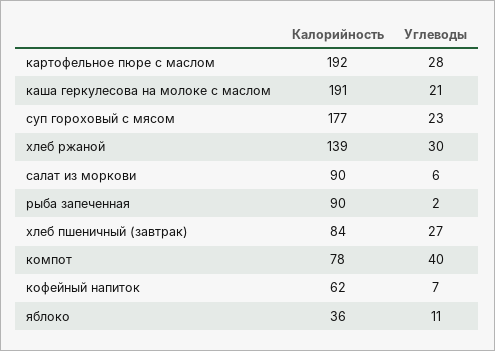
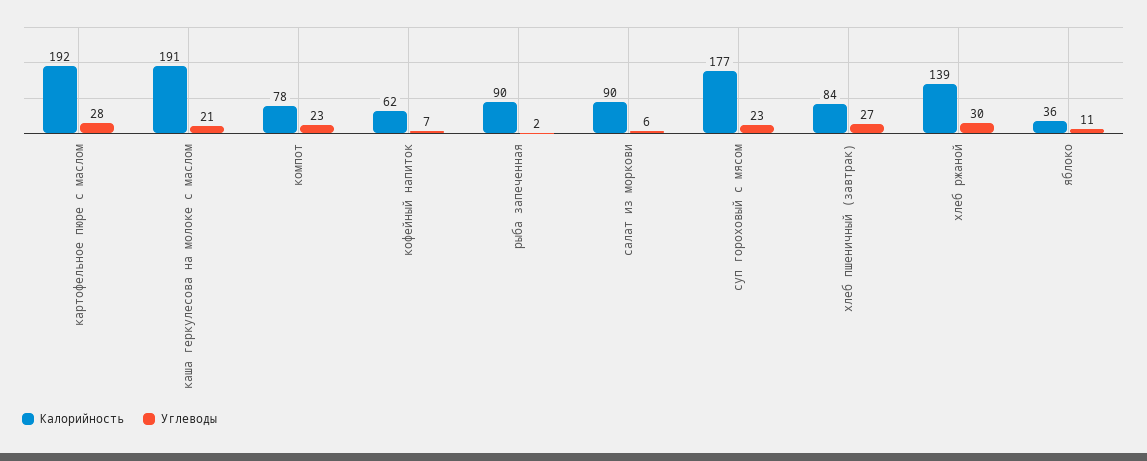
Углеводы, компот: 40 -> 23

